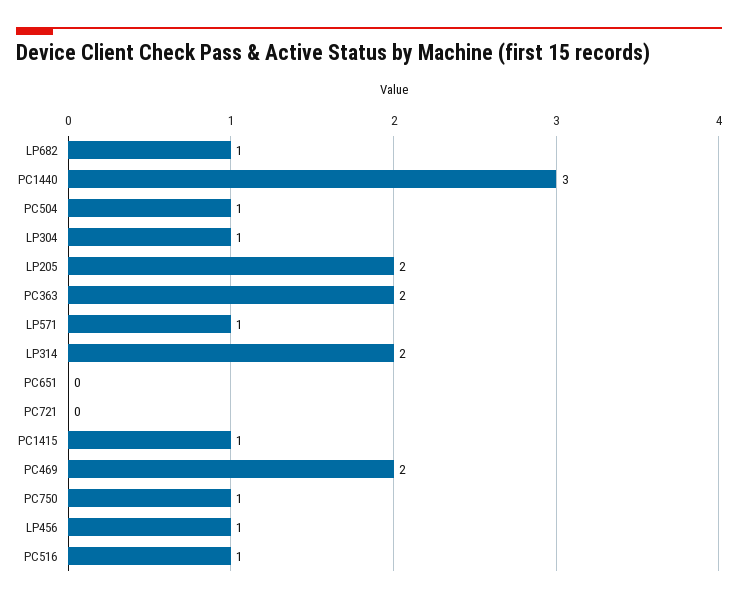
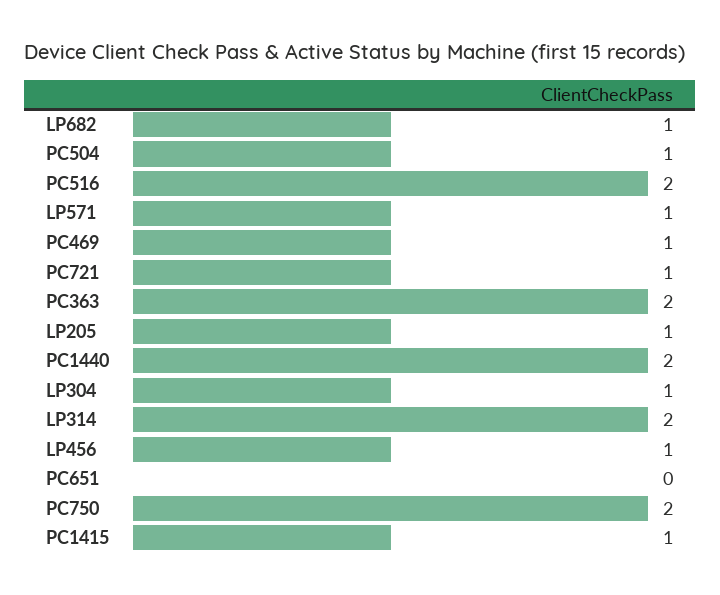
PC1440: 3 -> 2
LP205: 2 -> 1
PC721: 0 -> 1
PC469: 2 -> 1
PC750: 1 -> 2
PC516: 1 -> 2

